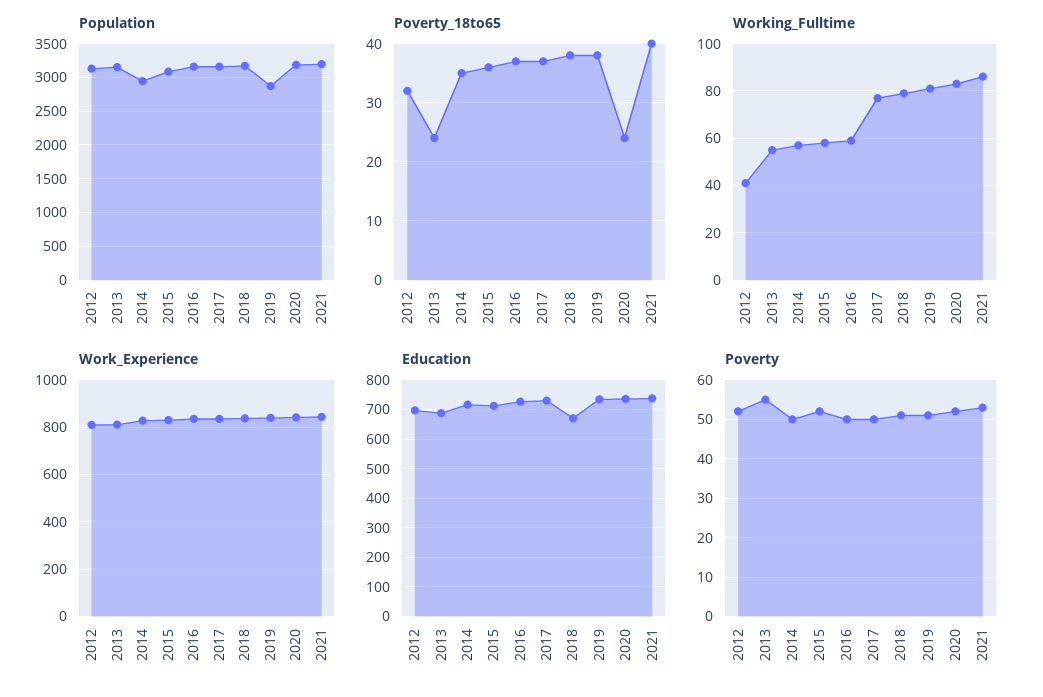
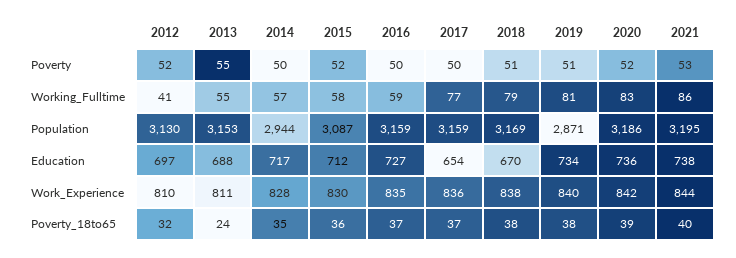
Poverty_18to65, 2020: 25 -> 39
Education, 2017: 725 -> 654

